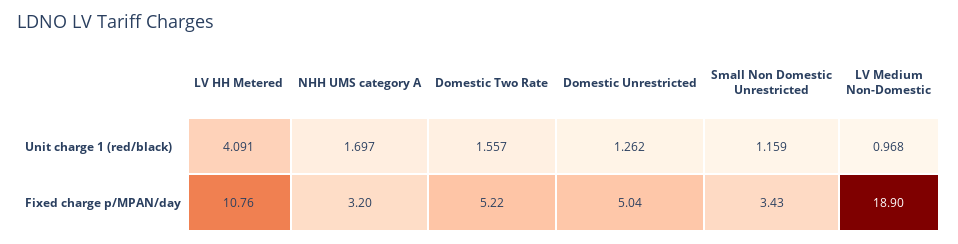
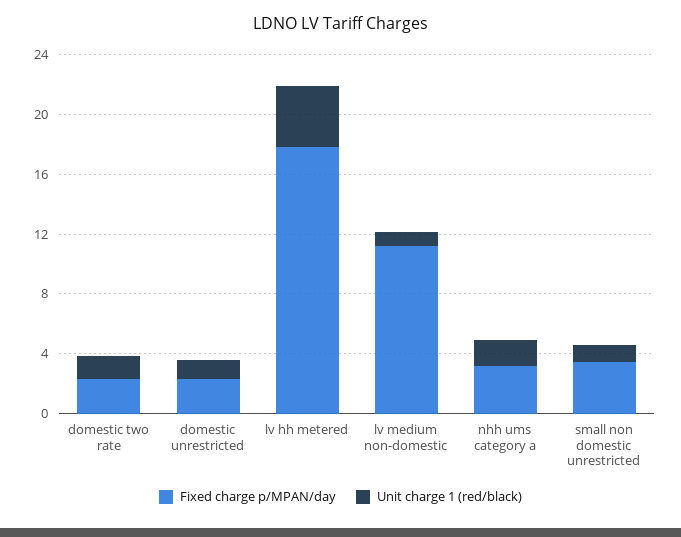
Fixed charge p/MPAN/day, LV HH Metered: 10.76 -> 18
Fixed charge p/MPAN/day, Domestic Two Rate: 5.22 -> 2
Fixed charge p/MPAN/day, Domestic Unrestricted: 5.04 -> 2
Fixed charge p/MPAN/day, LV Medium Non-Domestic: 18.9 -> 11

